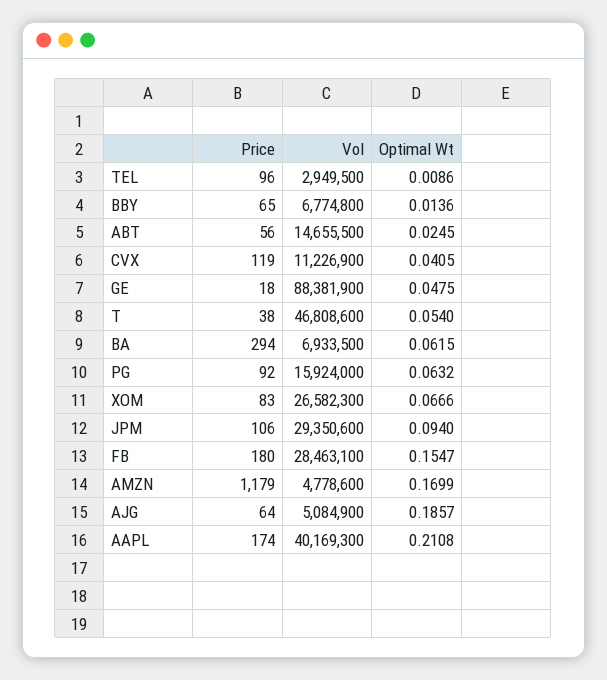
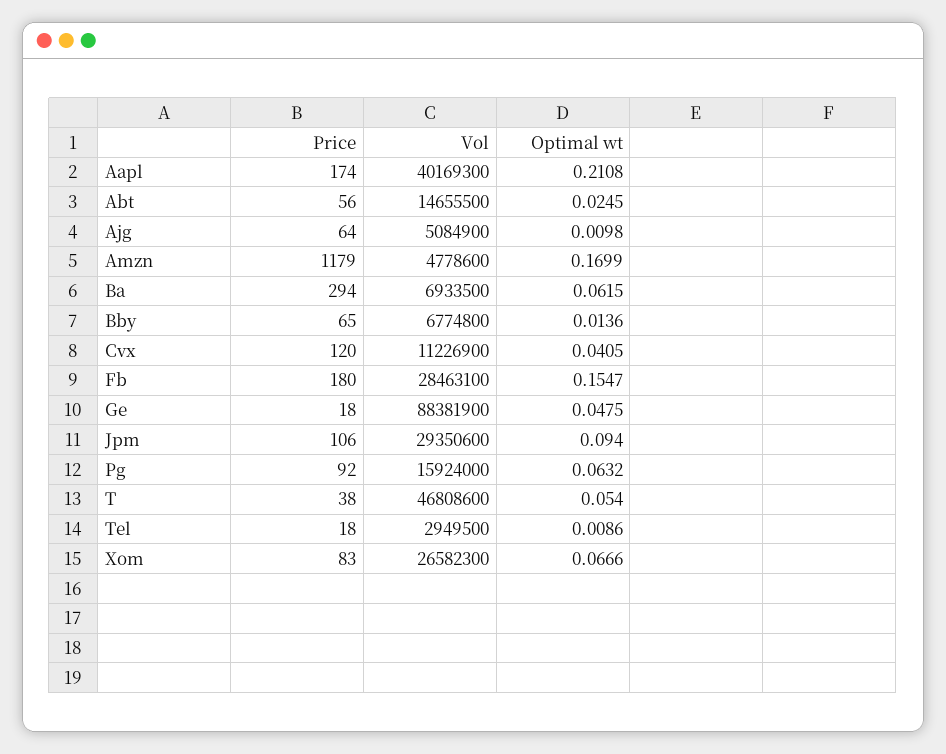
Price, TEL: 96 -> 18
Price, CVX: 119 -> 120
Optimal Wt, AJG: 0.1857 -> 0.0098

